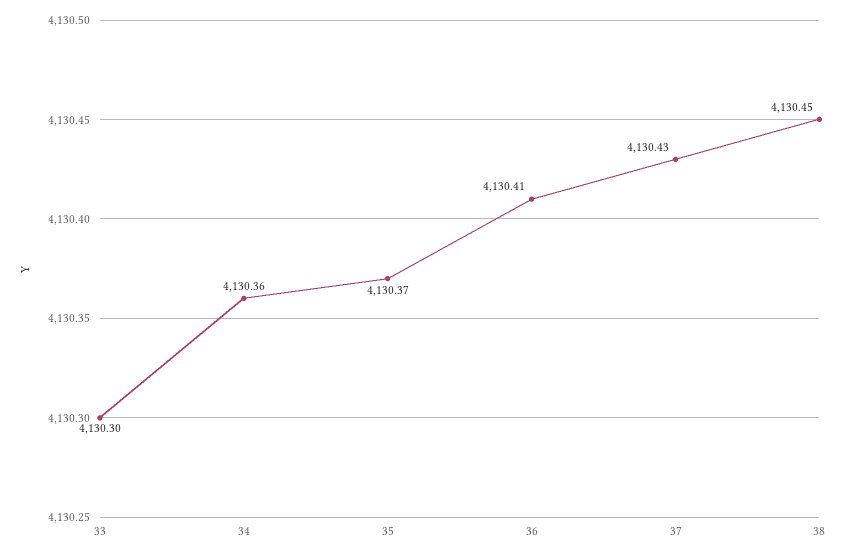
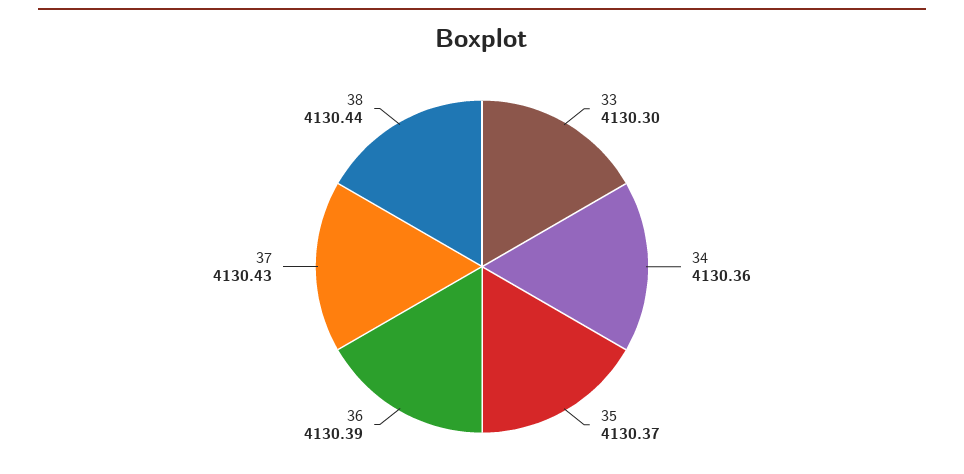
36: 4130.41 -> 4130.39
38: 4130.45 -> 4130.44

